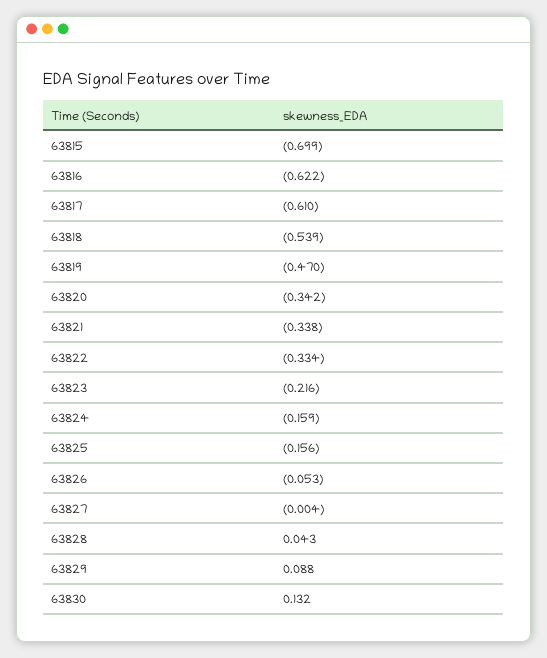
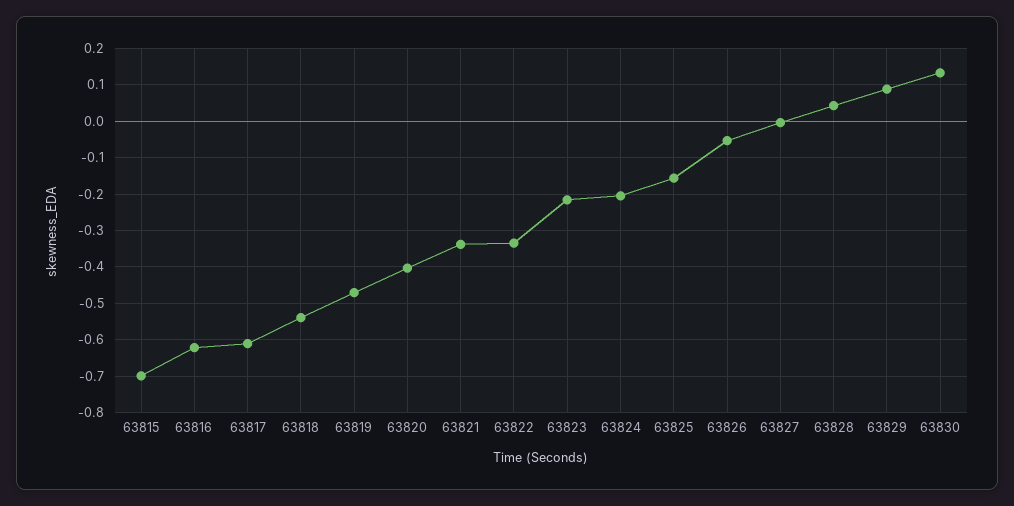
63820: -0.342 -> -0.4
63824: -0.159 -> -0.2

